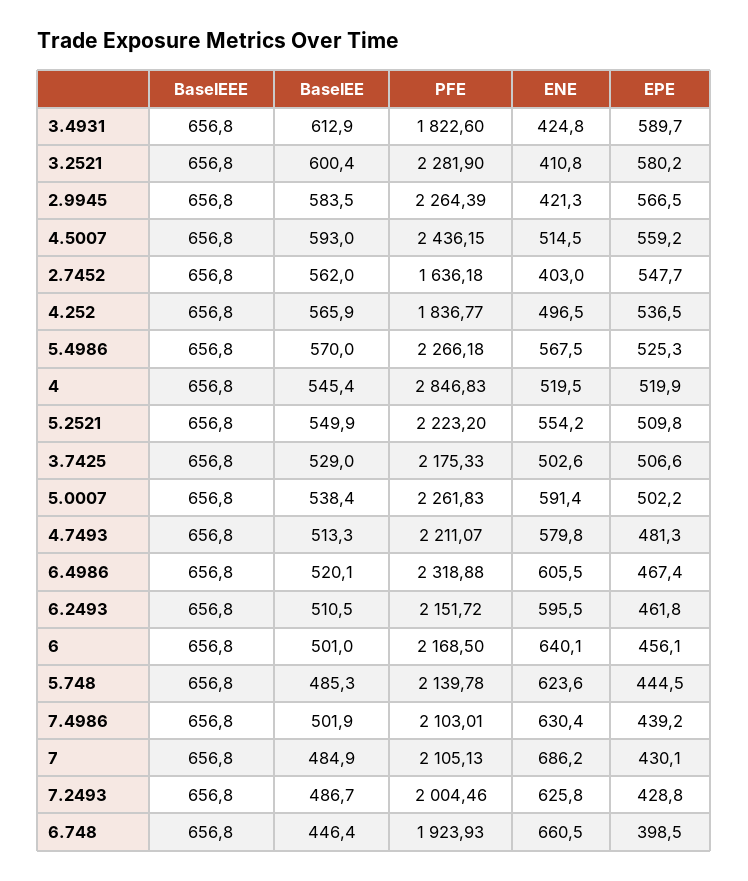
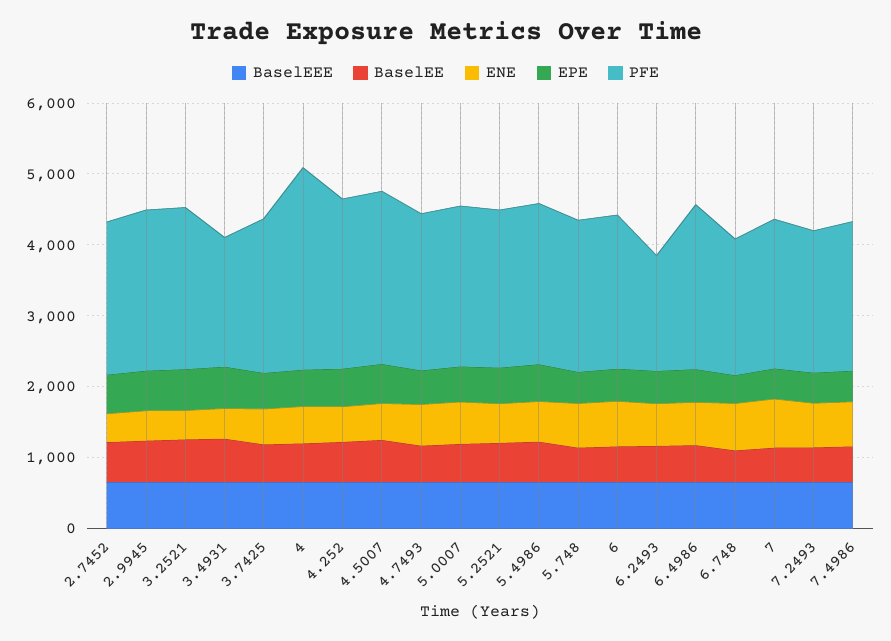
PFE, 2.7452: 1636.18 -> 2200
PFE, 4.252: 1836.77 -> 2400
PFE, 6.2493: 2151.72 -> 1600

